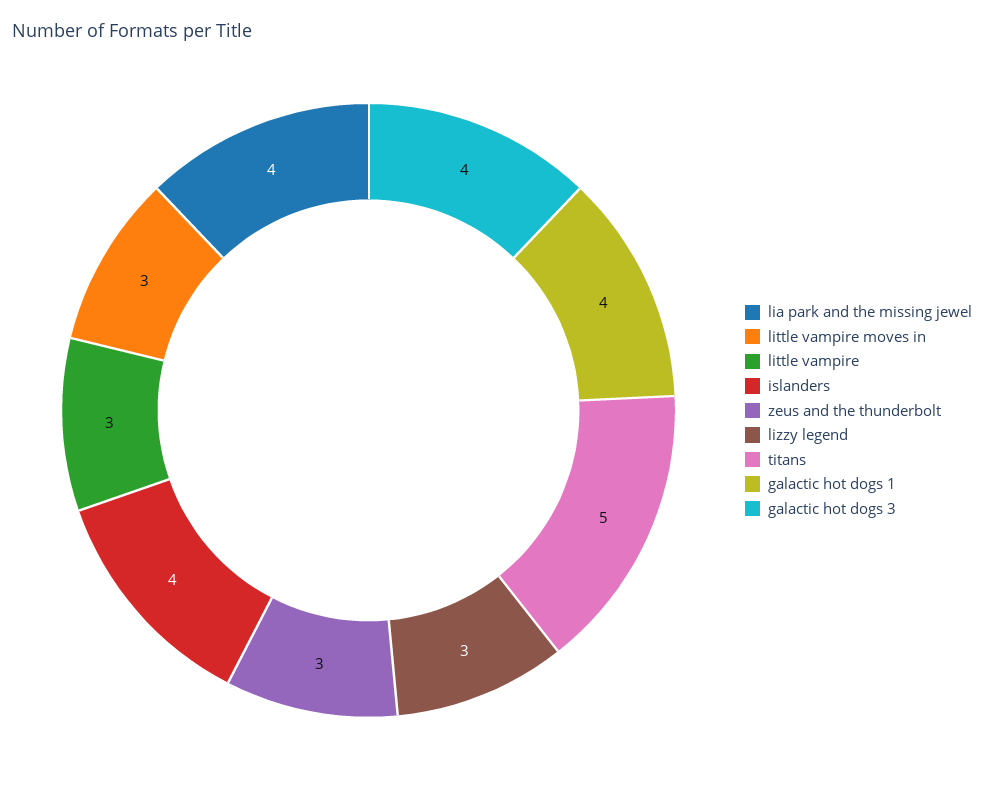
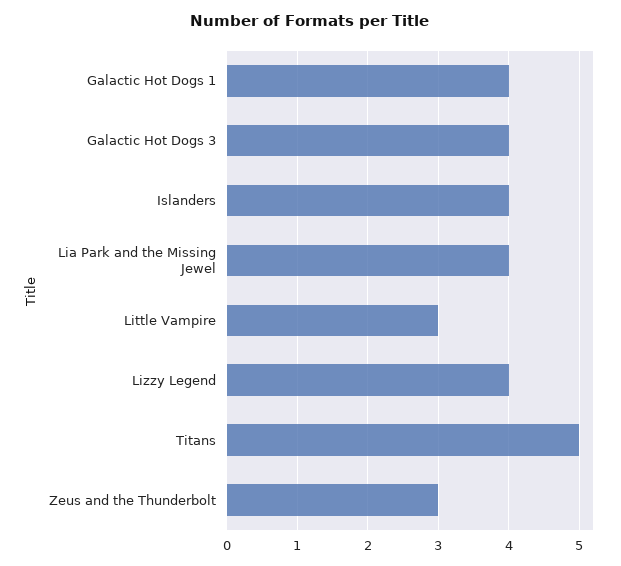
little vampire moves in: 3 -> none
lizzy legend: 3 -> 4

